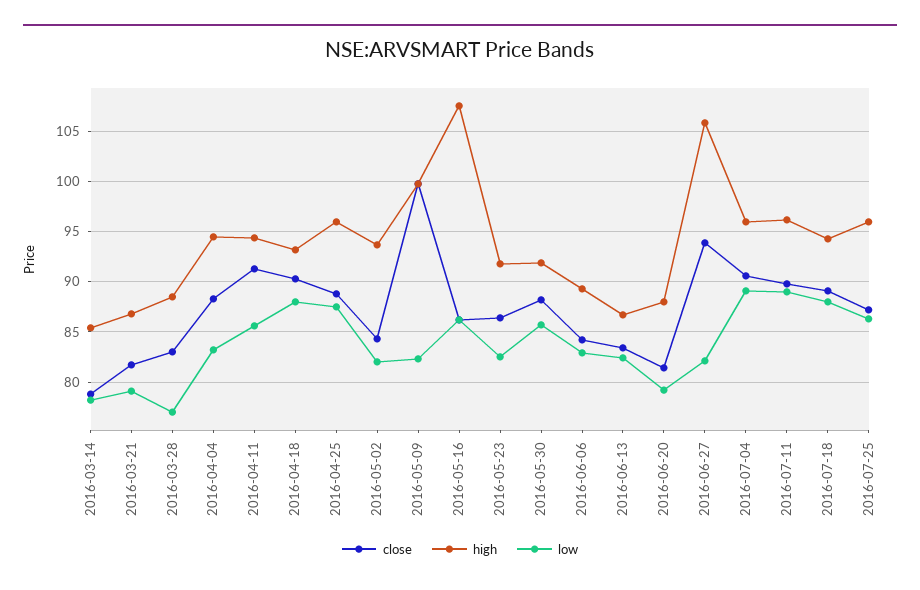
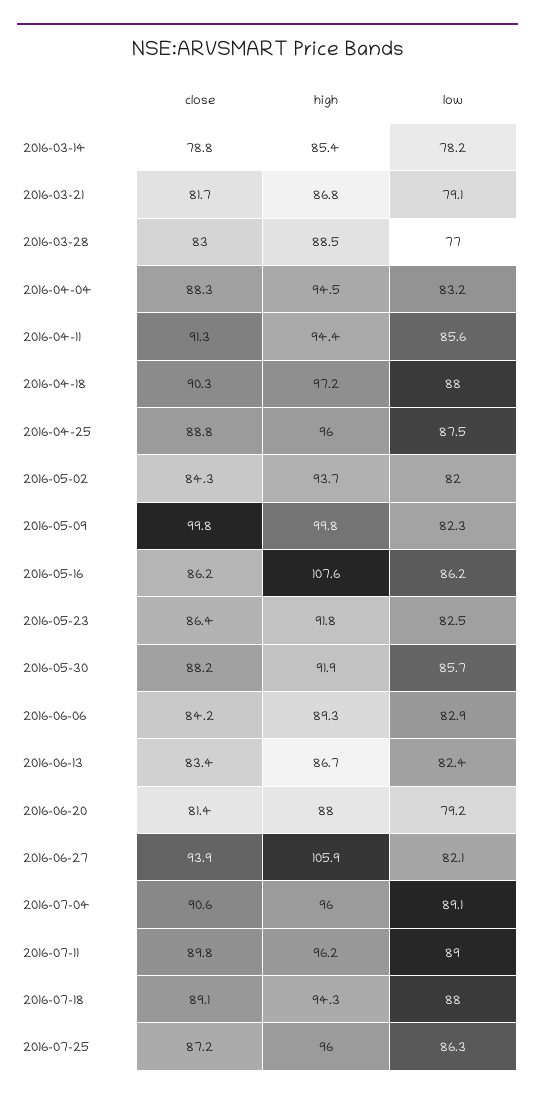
high, 2016-04-18: 93 -> 97.2

